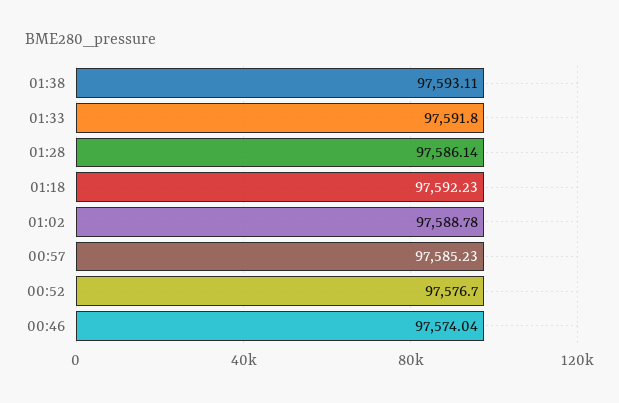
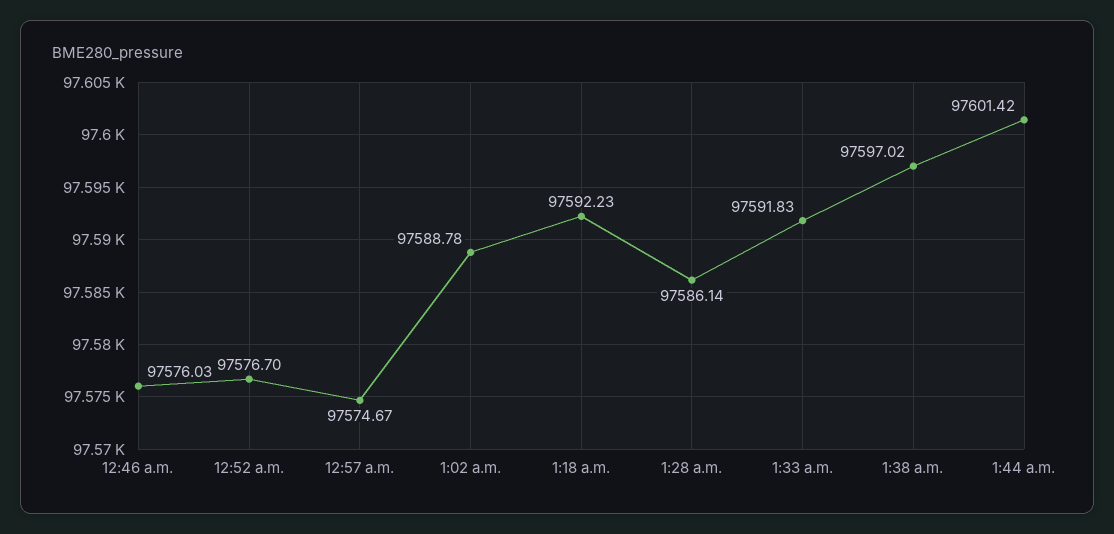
01:38: 97593.11 -> 97597.02
01:33: 97591.8 -> 97591.83
00:57: 97585.23 -> 97574.67
00:46: 97574.04 -> 97576.03
1:44 a.m.: none -> 97601.42

